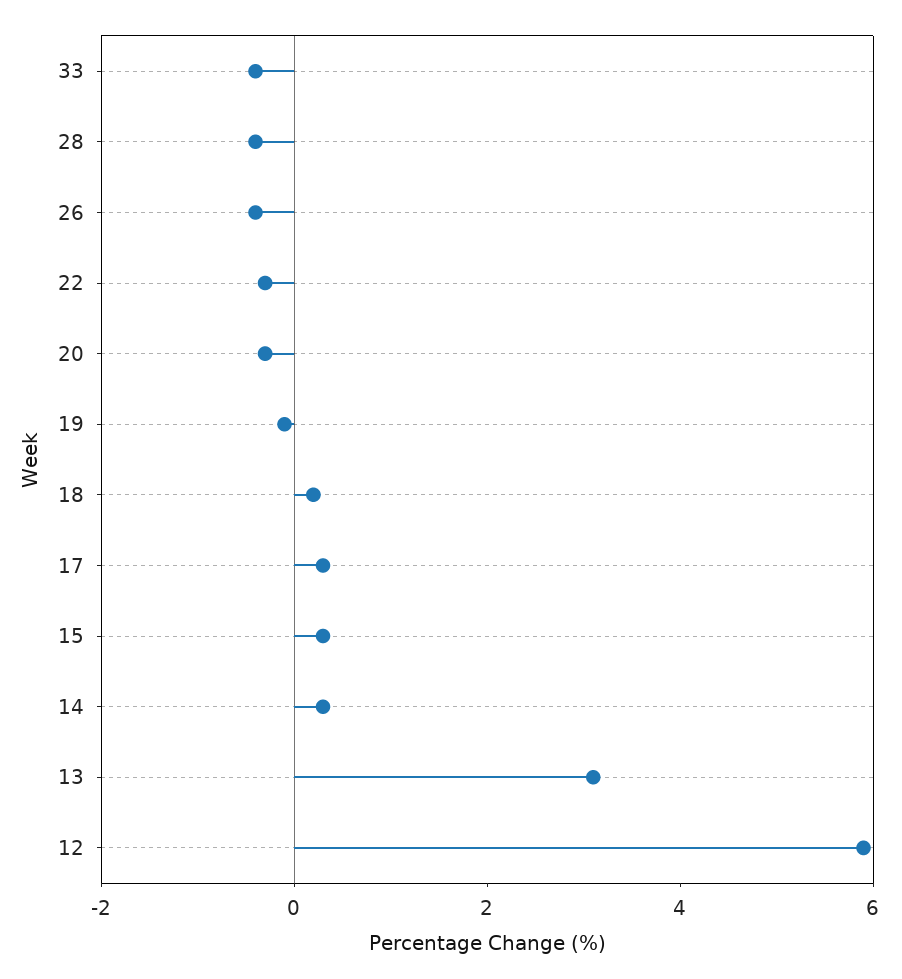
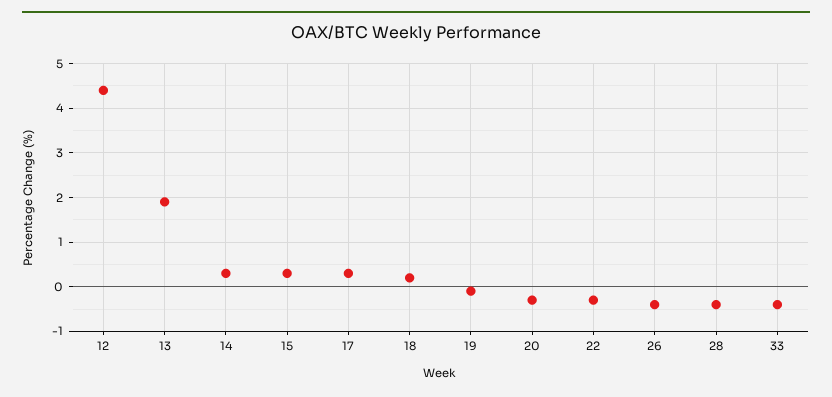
13: 3 -> 2
12: 6 -> 4.5

